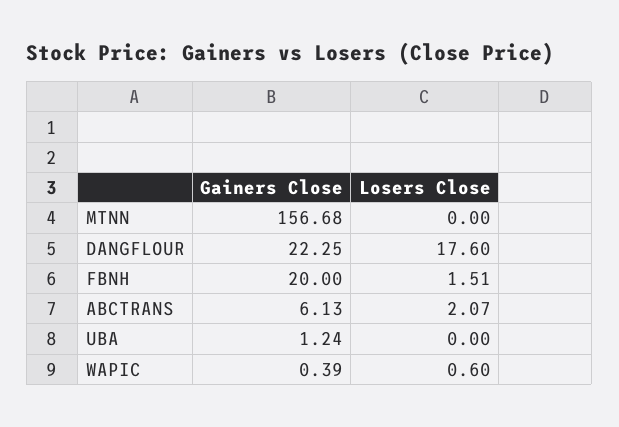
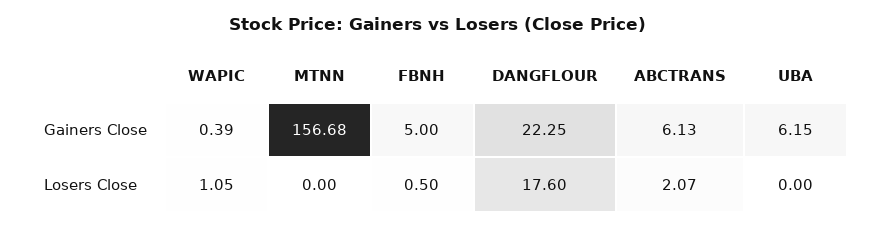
Gainers Close, FBNH: 20 -> 5
Losers Close, FBNH: 1.51 -> 0.5
Gainers Close, UBA: 1.24 -> 6.15
Losers Close, WAPIC: 0.6 -> 1.05

